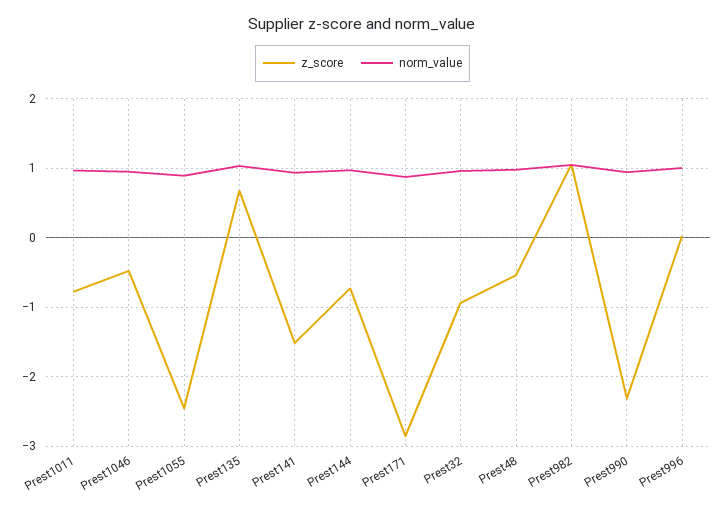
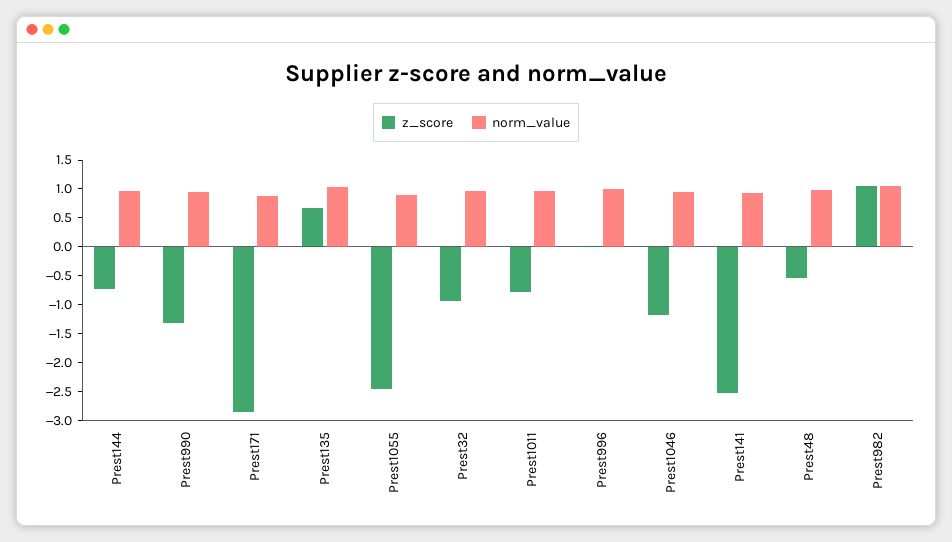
z_score, Prest1046: -0.5 -> -1.25
z_score, Prest141: -1.5 -> -2.5
z_score, Prest990: -2.3 -> -1.25

